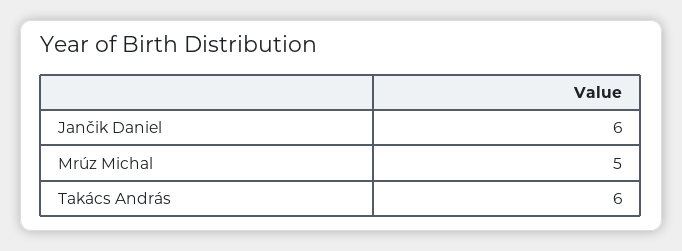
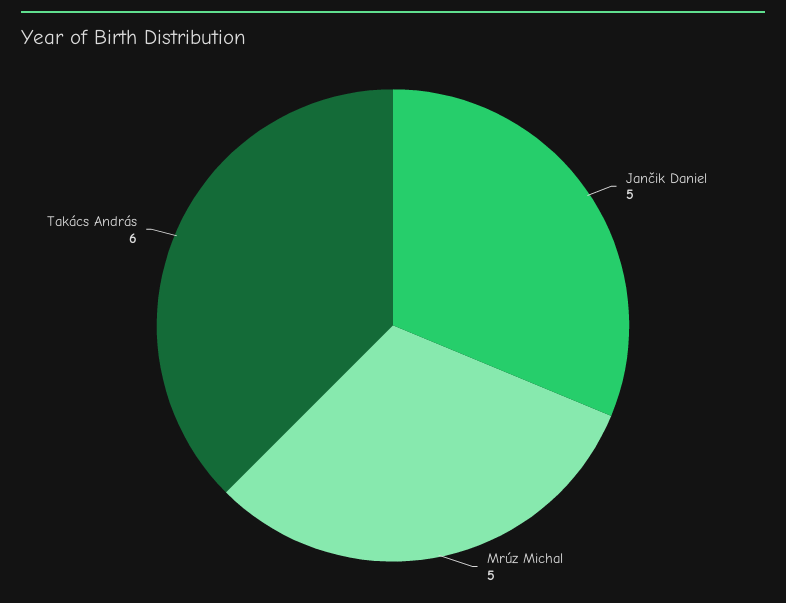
Jančik Daniel: 6 -> 5

